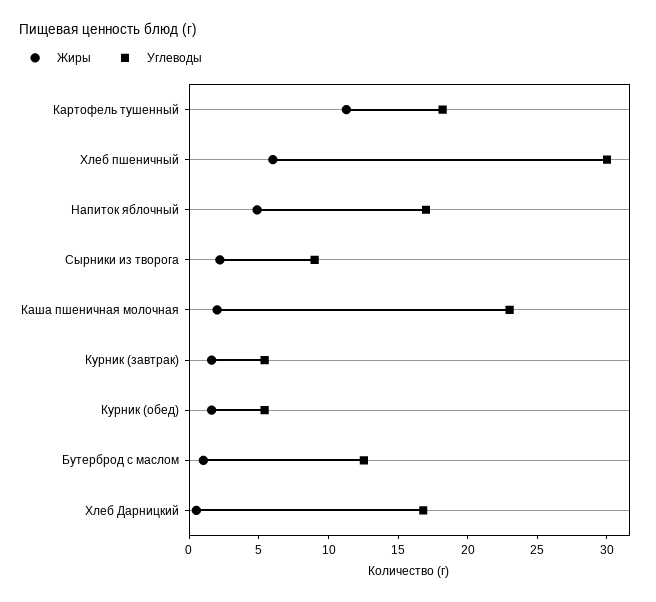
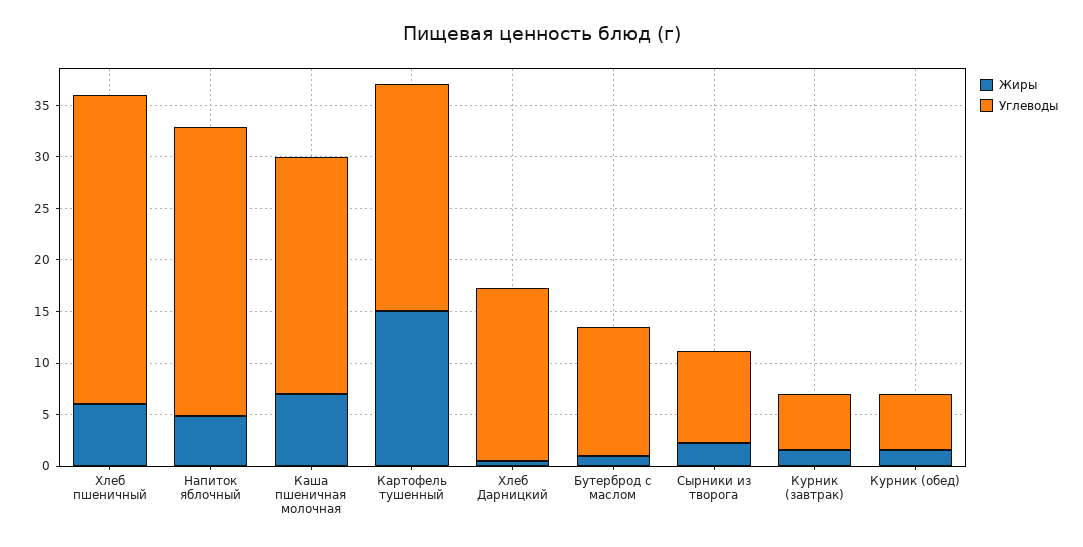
Жиры, Картофель тушенный: 11 -> 15
Углеводы, Картофель тушенный: 18 -> 22
Углеводы, Напиток яблочный: 17 -> 28
Жиры, Каша пшеничная молочная: 2 -> 7

